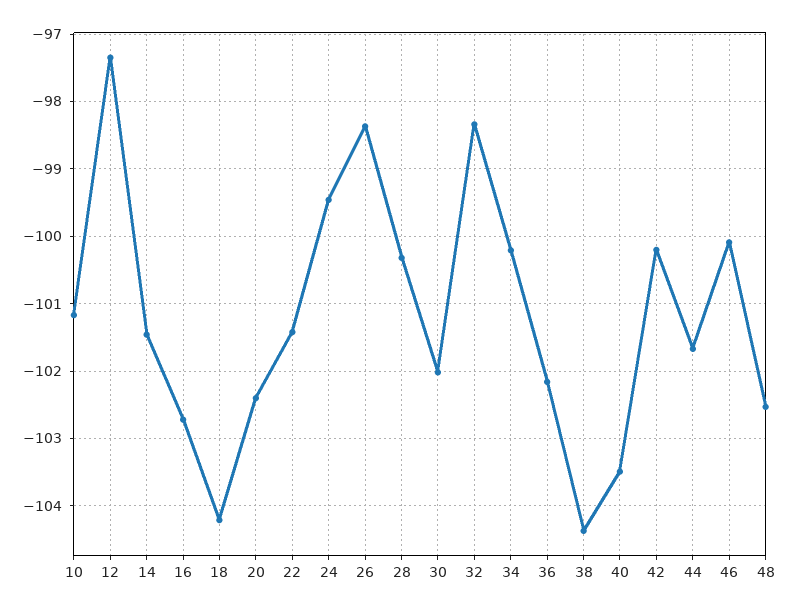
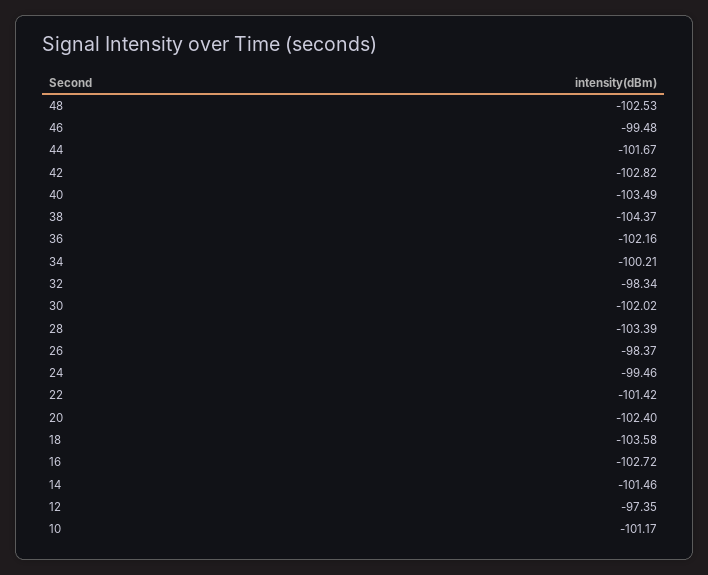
18: -104.2 -> -103.58
28: -100.3 -> -103.39
42: -100.2 -> -102.82
46: -100.1 -> -99.48

